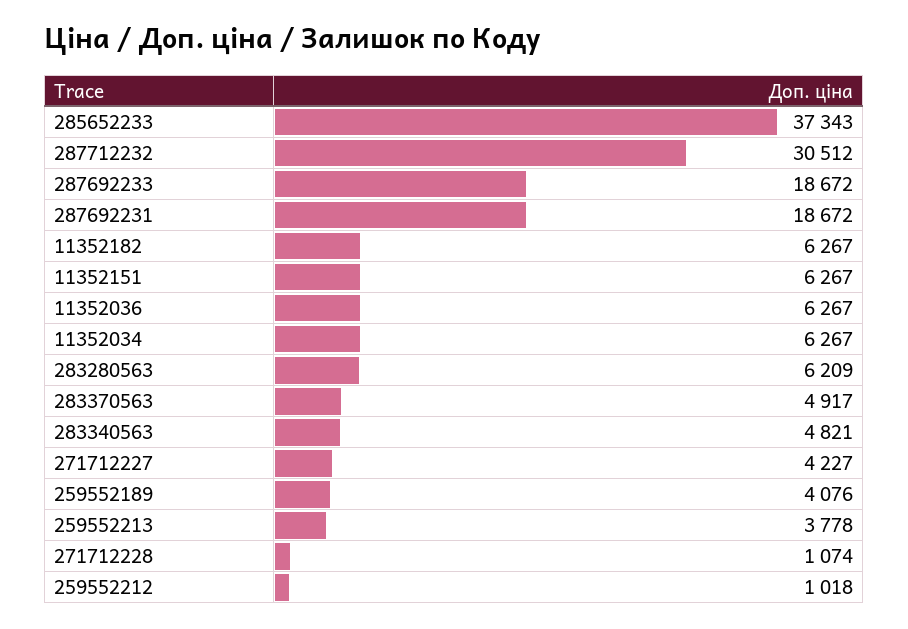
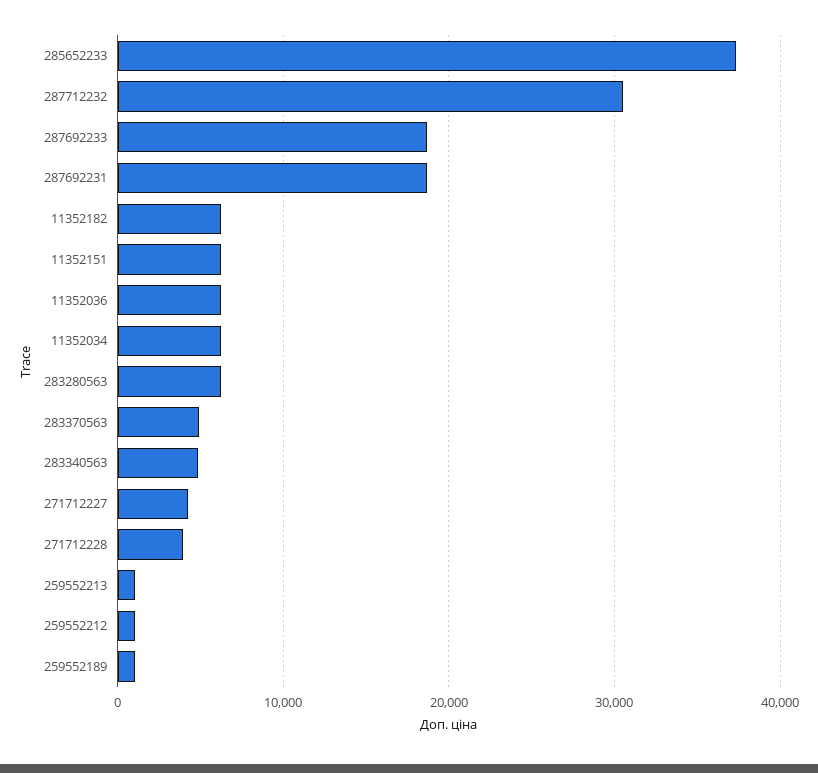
259552189: 4076 -> 1000
259552213: 3778 -> 1000
271712228: 1074 -> 4000

